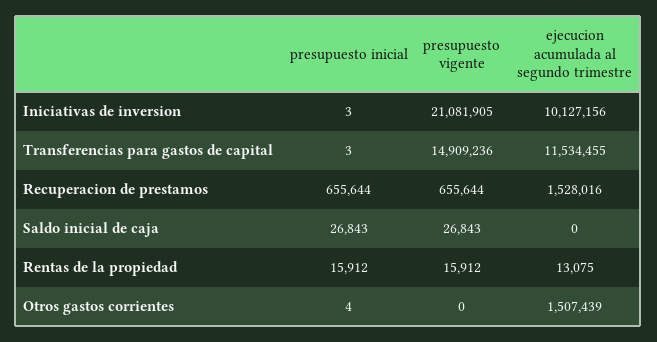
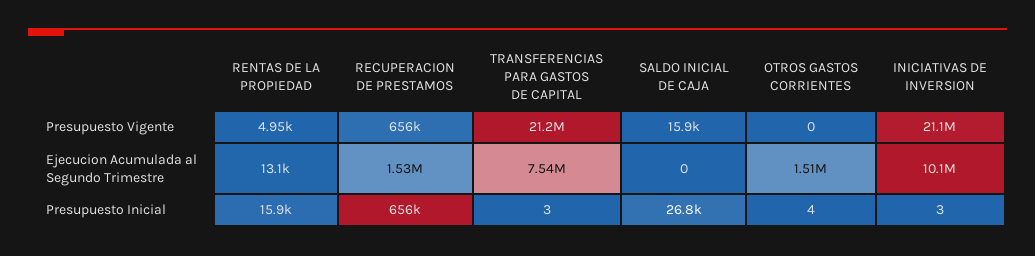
presupuesto vigente, Transferencias para gastos de capital: 14909236 -> 21200000
ejecucion acumulada al segundo trimestre, Transferencias para gastos de capital: 11534455 -> 7540000
presupuesto vigente, Saldo inicial de caja: 26843 -> 15900
presupuesto vigente, Rentas de la propiedad: 15912 -> 4950

